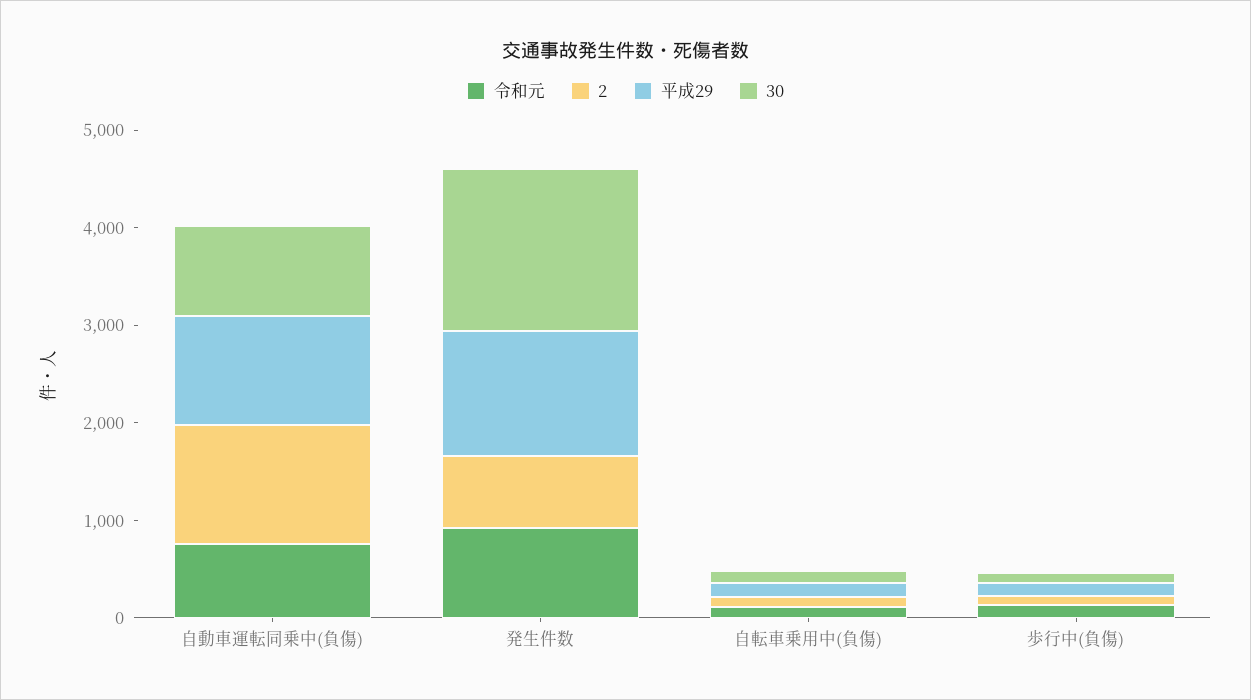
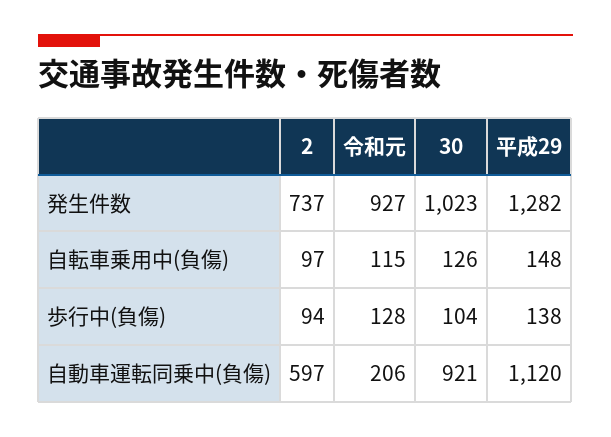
令和元, 自動車運転同乗中(負傷): 800 -> 206
2, 自動車運転同乗中(負傷): 1200 -> 597
30, 発生件数: 1600 -> 1023

